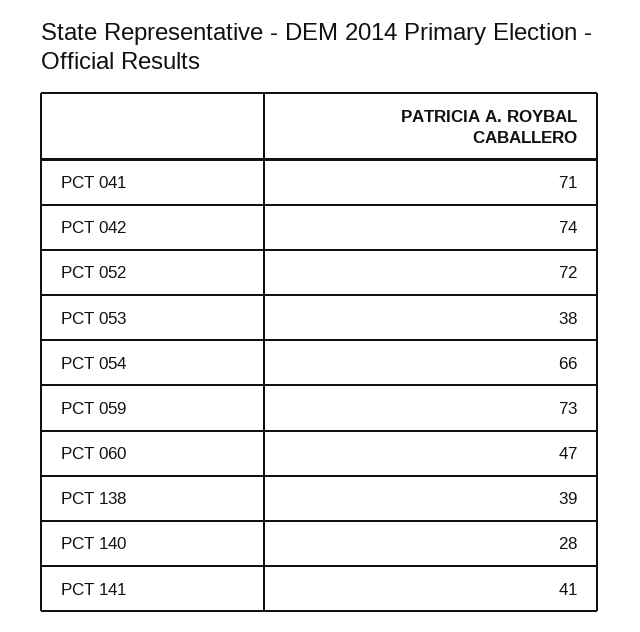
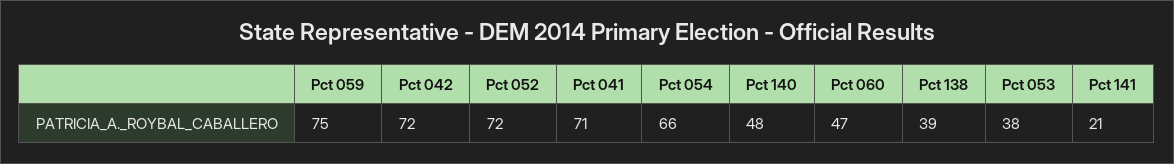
PCT 042: 74 -> 72
PCT 059: 73 -> 75
PCT 140: 28 -> 48
PCT 141: 41 -> 21

